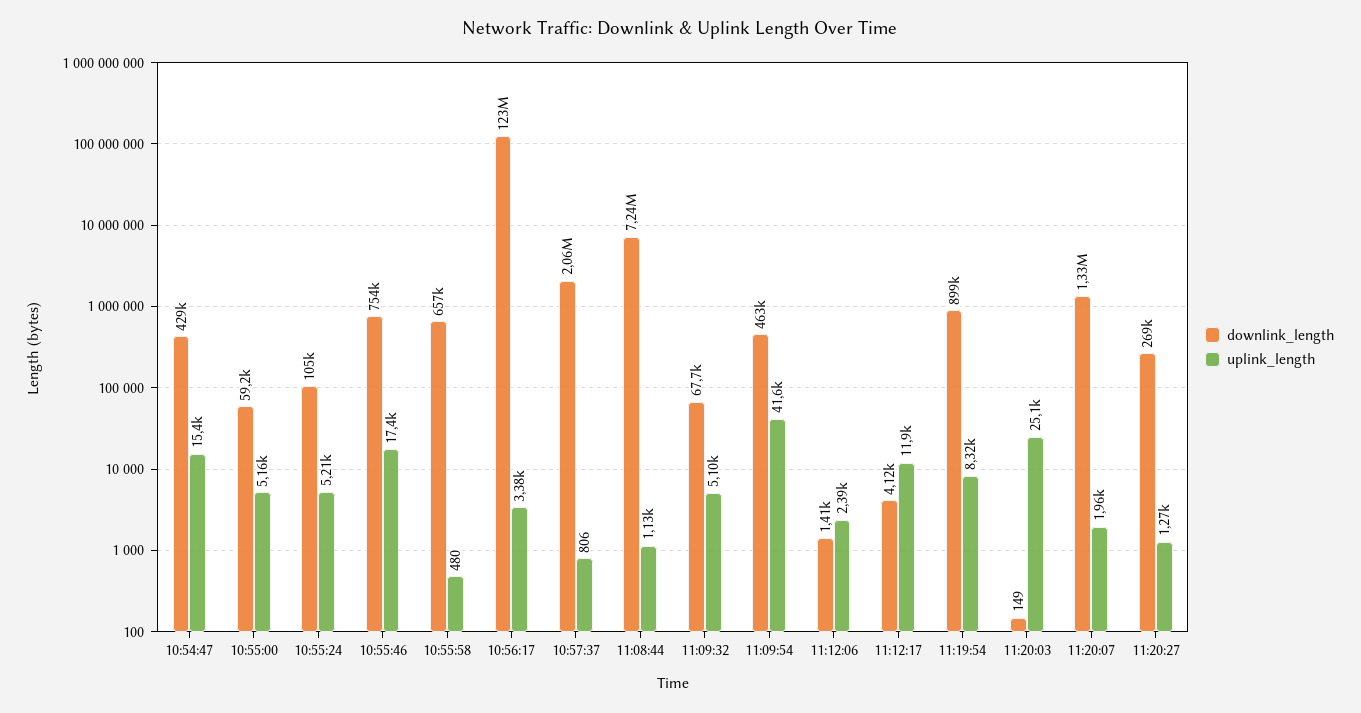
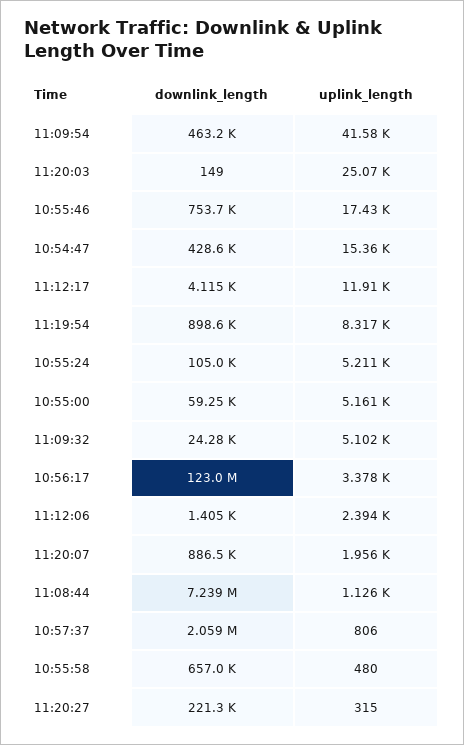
downlink_length, 11:09:32: 67700 -> 24280
downlink_length, 11:20:07: 1330000 -> 886500
downlink_length, 11:20:27: 269000 -> 221300
uplink_length, 11:20:27: 1270 -> 315

